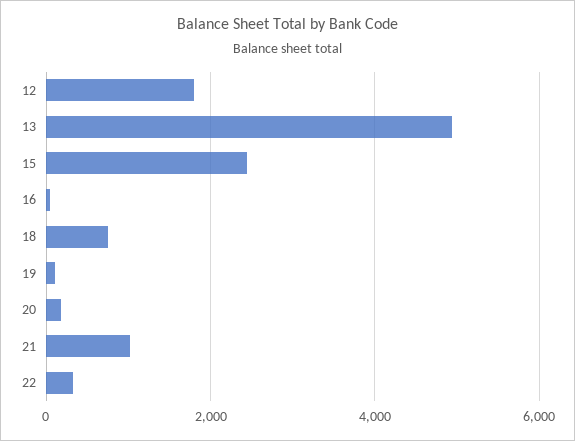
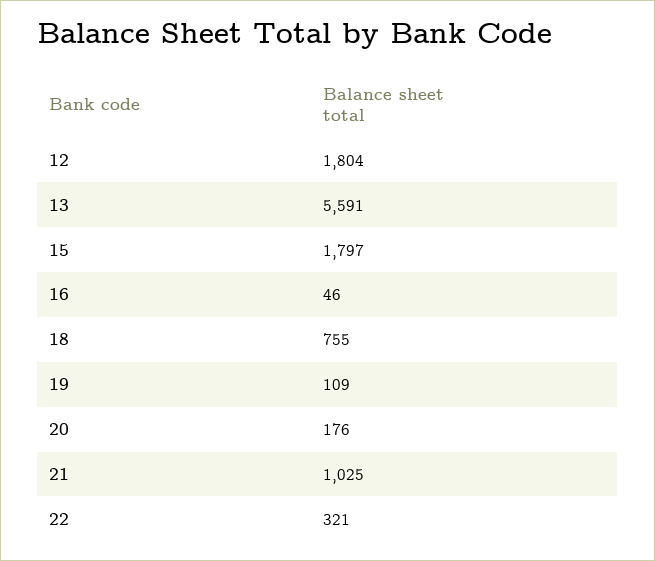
13: 5000 -> 5591
15: 2400 -> 1797

